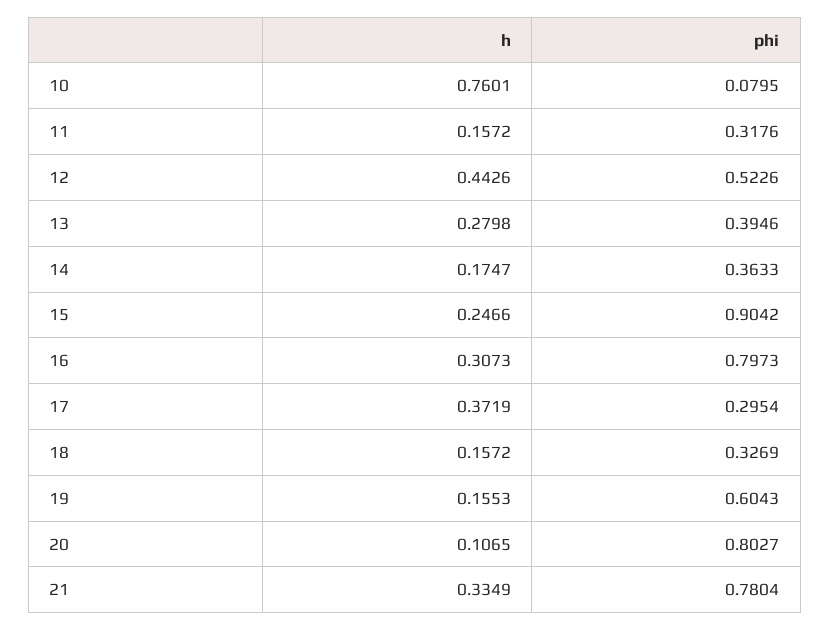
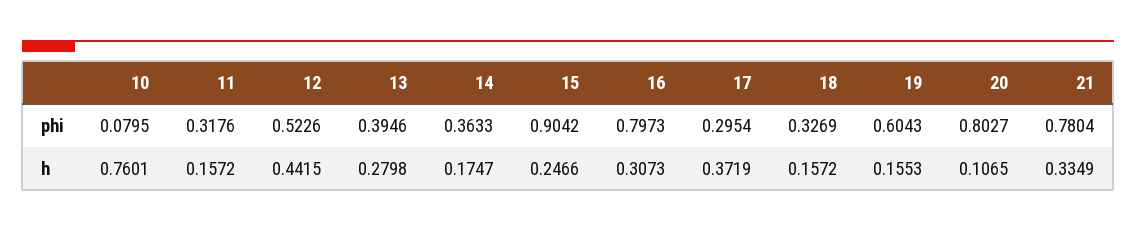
h, 12: 0.4426 -> 0.4415

